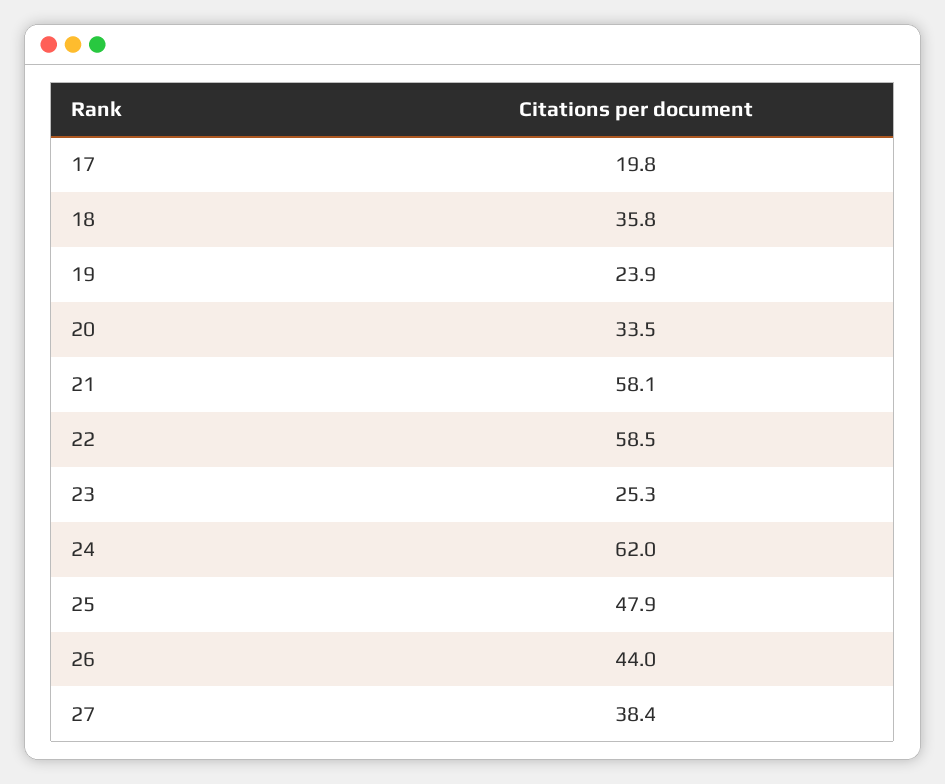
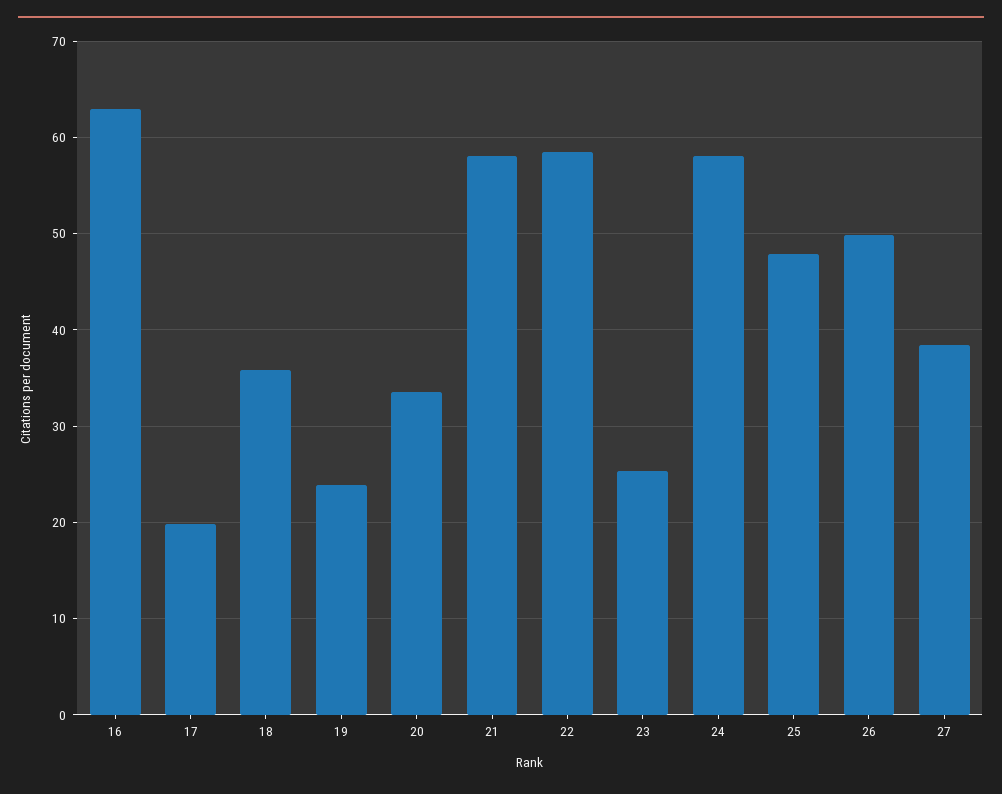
24: 62 -> 58
26: 44 -> 50
16: none -> 63

